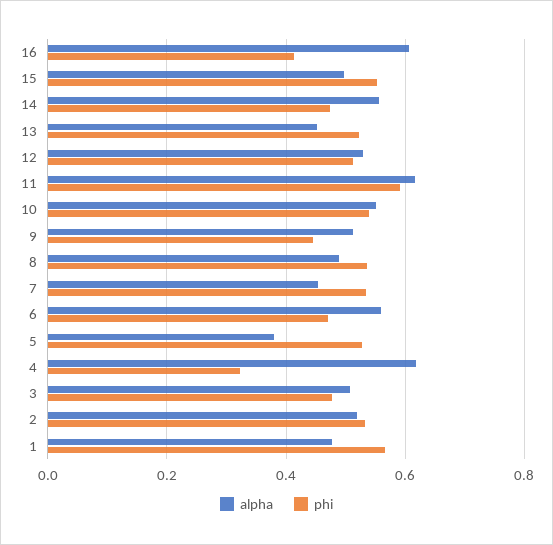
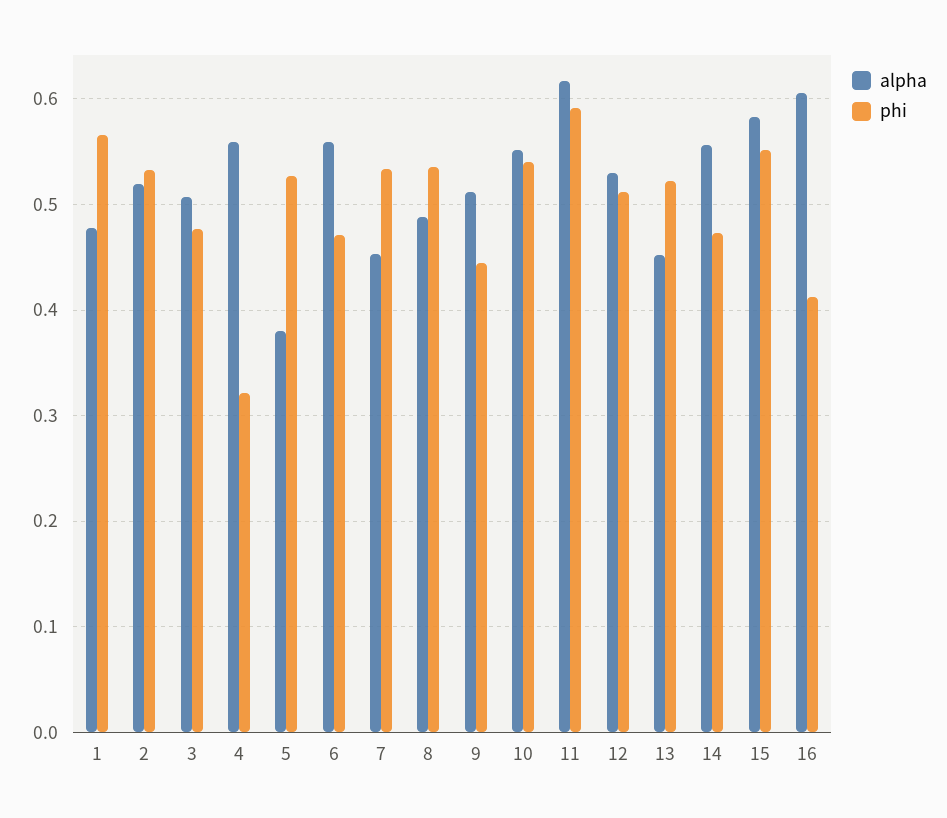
alpha, 15: 0.5 -> 0.58
alpha, 4: 0.62 -> 0.56

